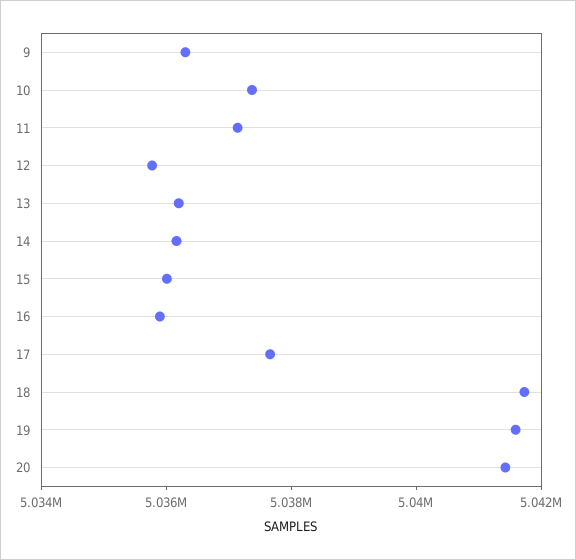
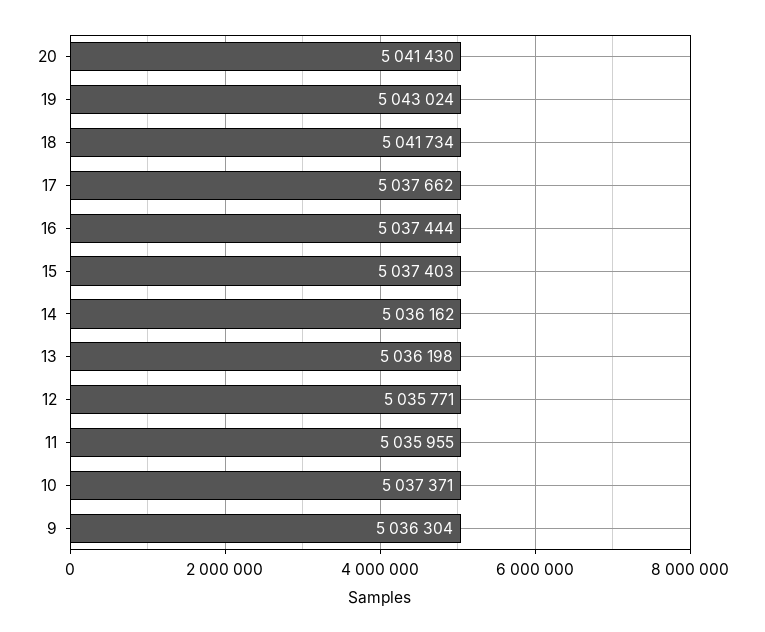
11: 5037000 -> 5035955
15: 5036000 -> 5037403
16: 5036000 -> 5037444
19: 5041500 -> 5043024

